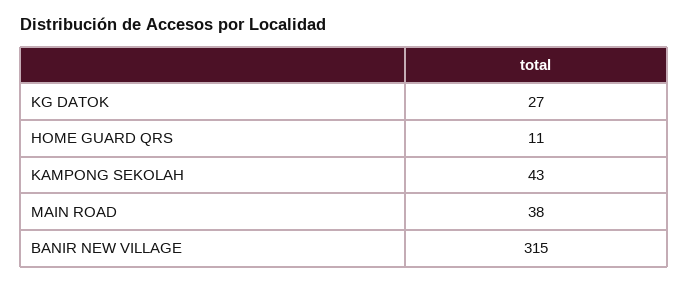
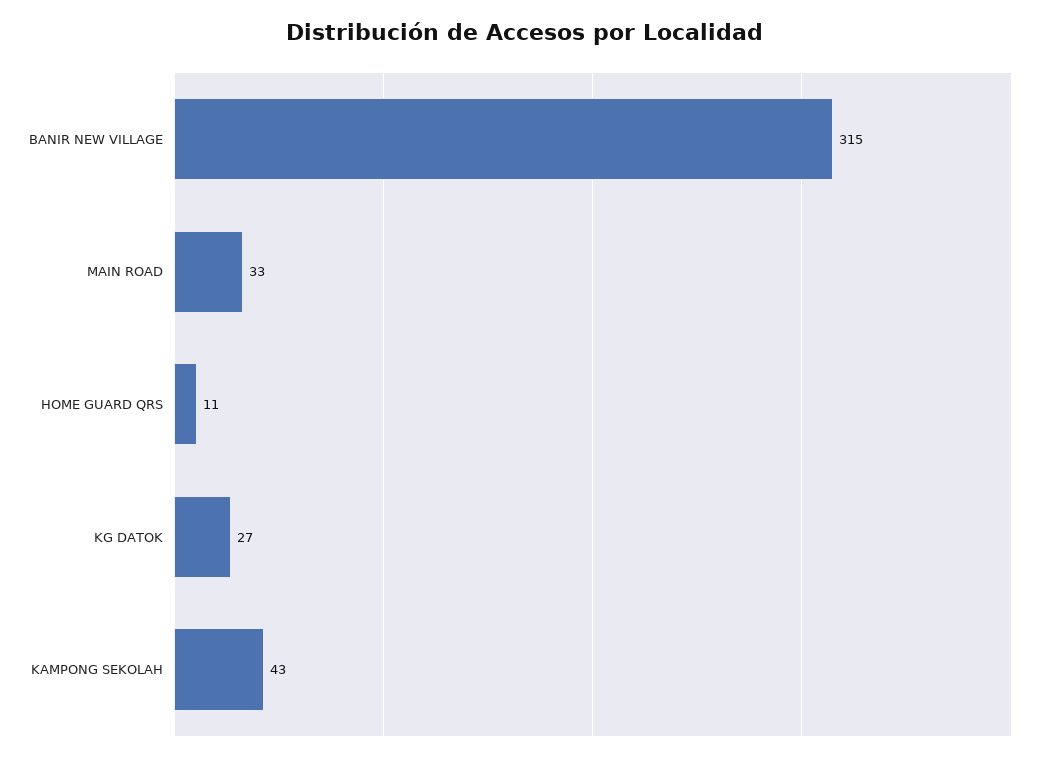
MAIN ROAD: 38 -> 33

